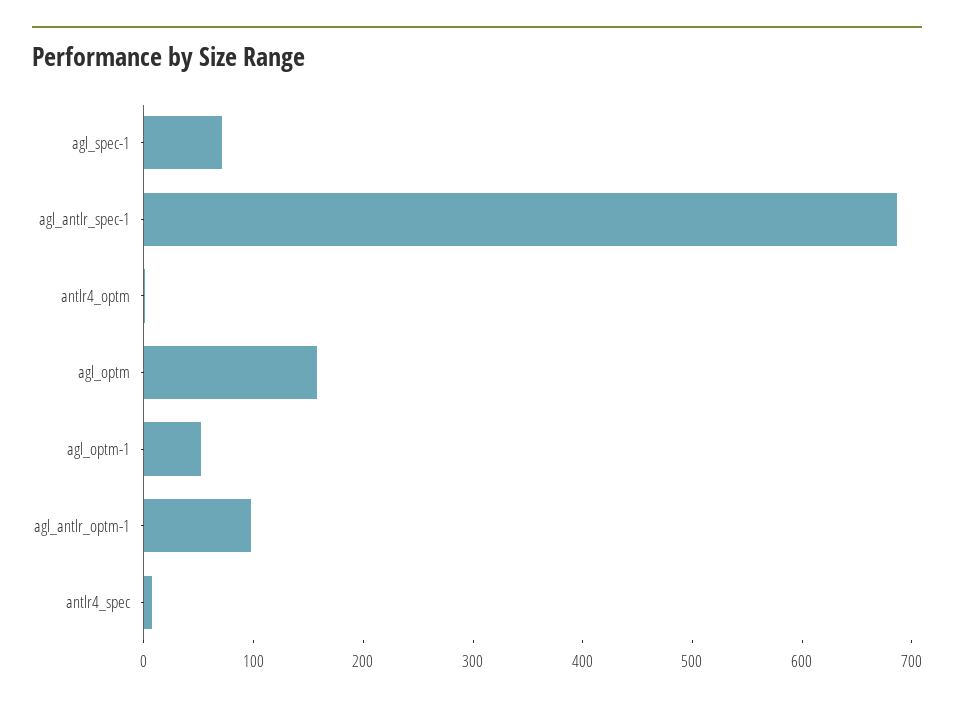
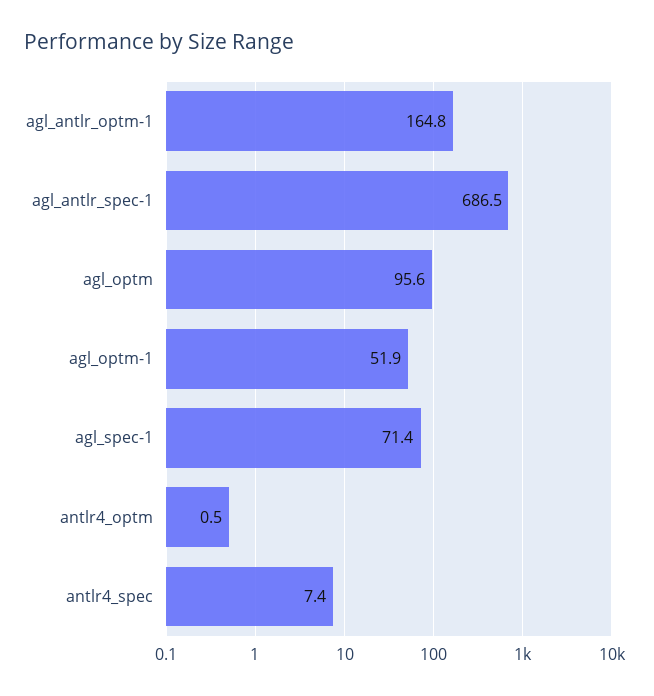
agl_optm: 160 -> 95.6
agl_antlr_optm-1: 100 -> 164.8

